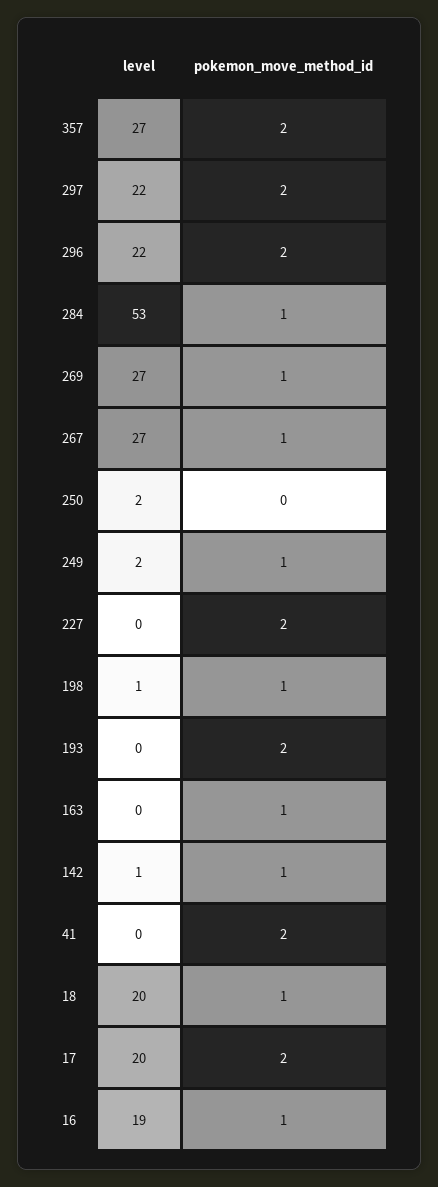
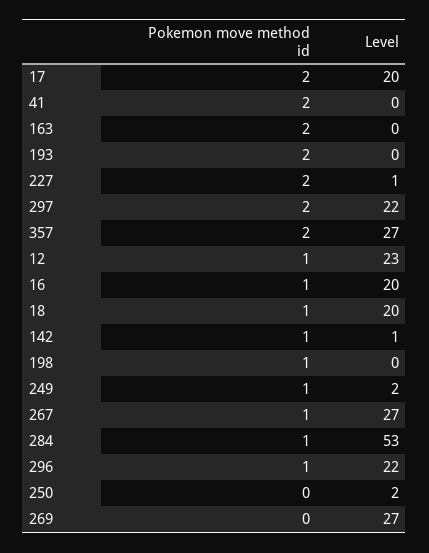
pokemon_move_method_id, 296: 2 -> 1
pokemon_move_method_id, 269: 1 -> 0
level, 227: 0 -> 1
level, 198: 1 -> 0
pokemon_move_method_id, 163: 1 -> 2
level, 16: 19 -> 20
pokemon_move_method_id, 12: none -> 1
level, 12: none -> 23

